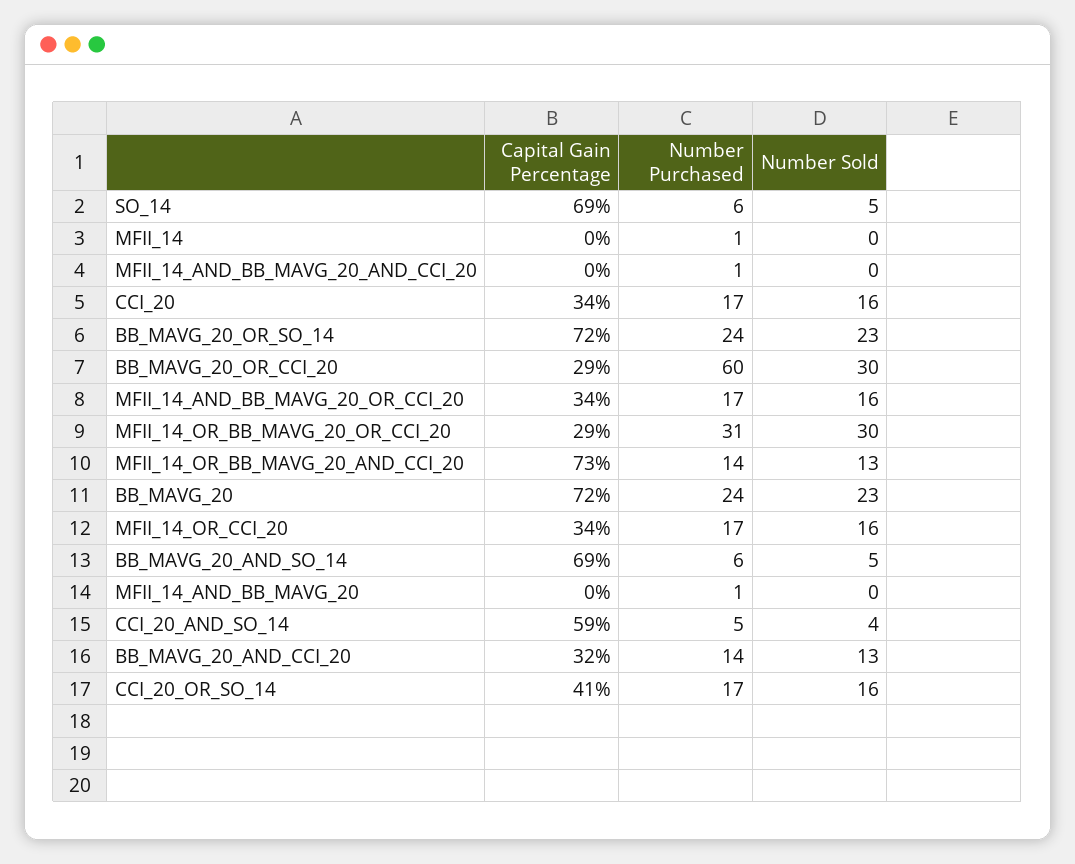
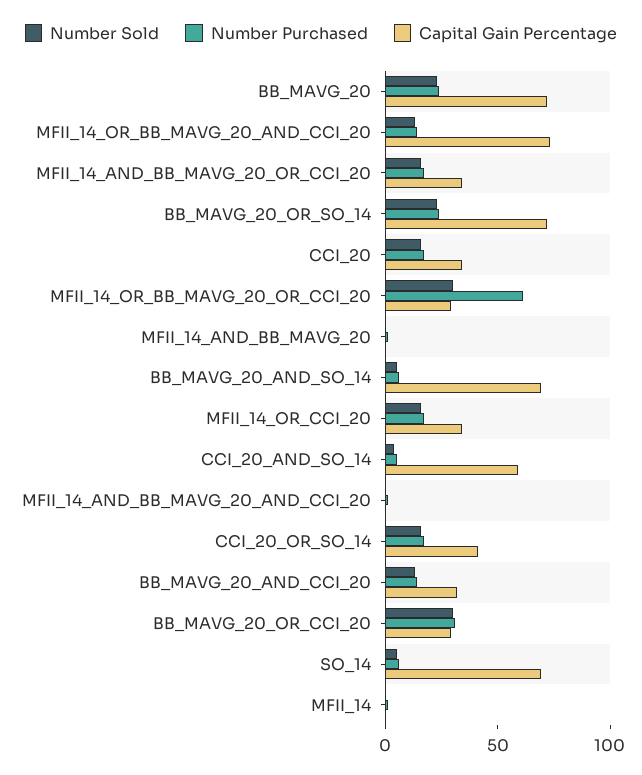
Number Purchased, BB_MAVG_20_OR_CCI_20: 60 -> 30
Number Purchased, MFII_14_OR_BB_MAVG_20_OR_CCI_20: 31 -> 60

